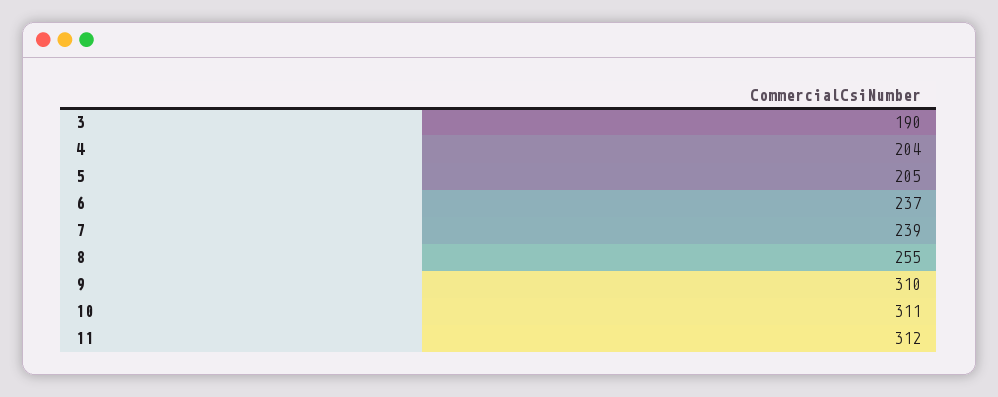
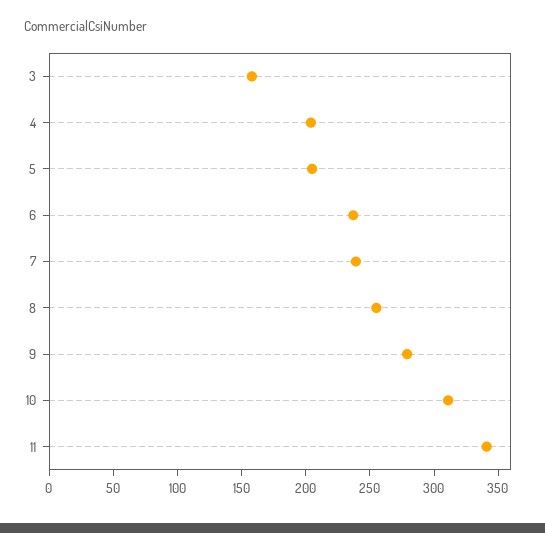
3: 190 -> 160
9: 310 -> 280
11: 312 -> 340

